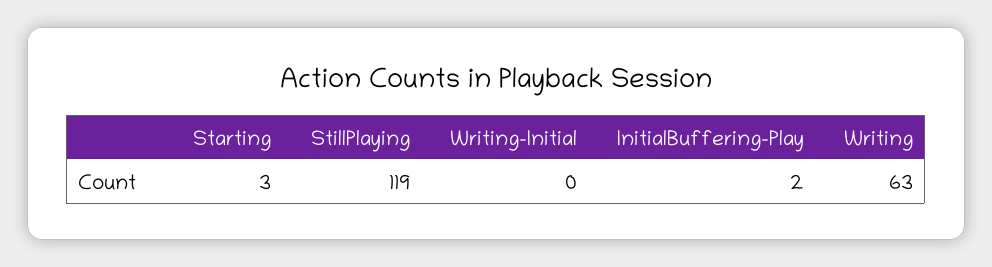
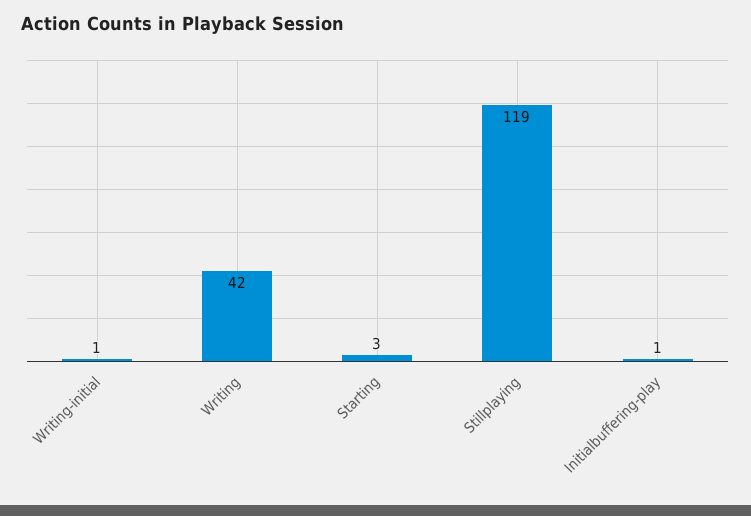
Writing-Initial: 0 -> 1
InitialBuffering-Play: 2 -> 1
Writing: 63 -> 42

